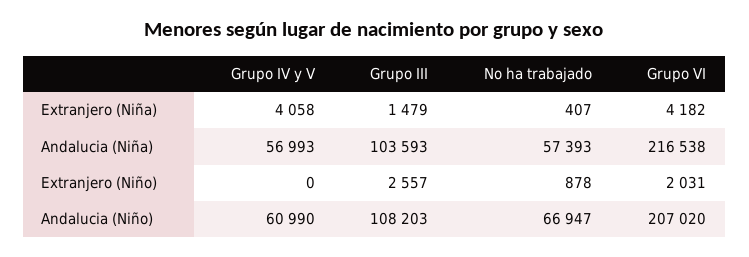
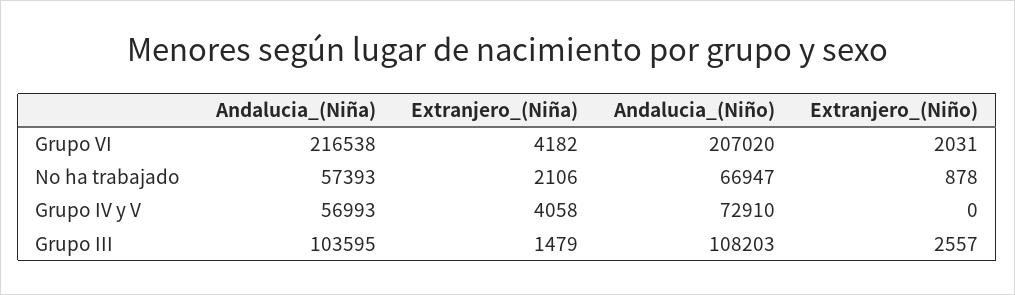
No ha trabajado, Extranjero (Niña): 407 -> 2106
Grupo III, Andalucia (Niña): 103593 -> 103595
Grupo IV y V, Andalucia (Niño): 60990 -> 72910

